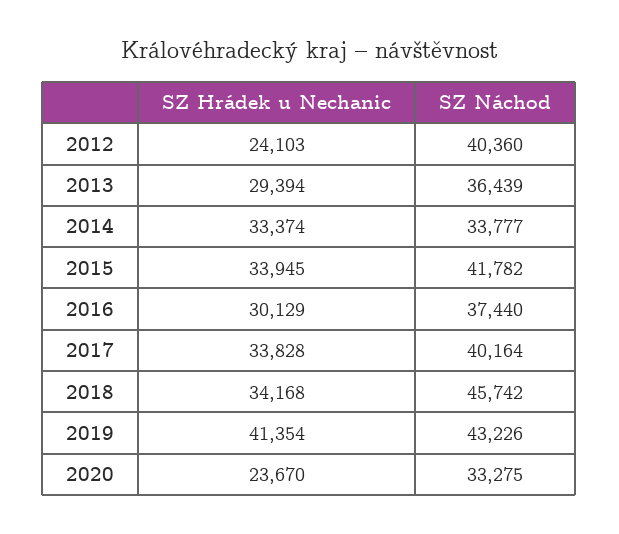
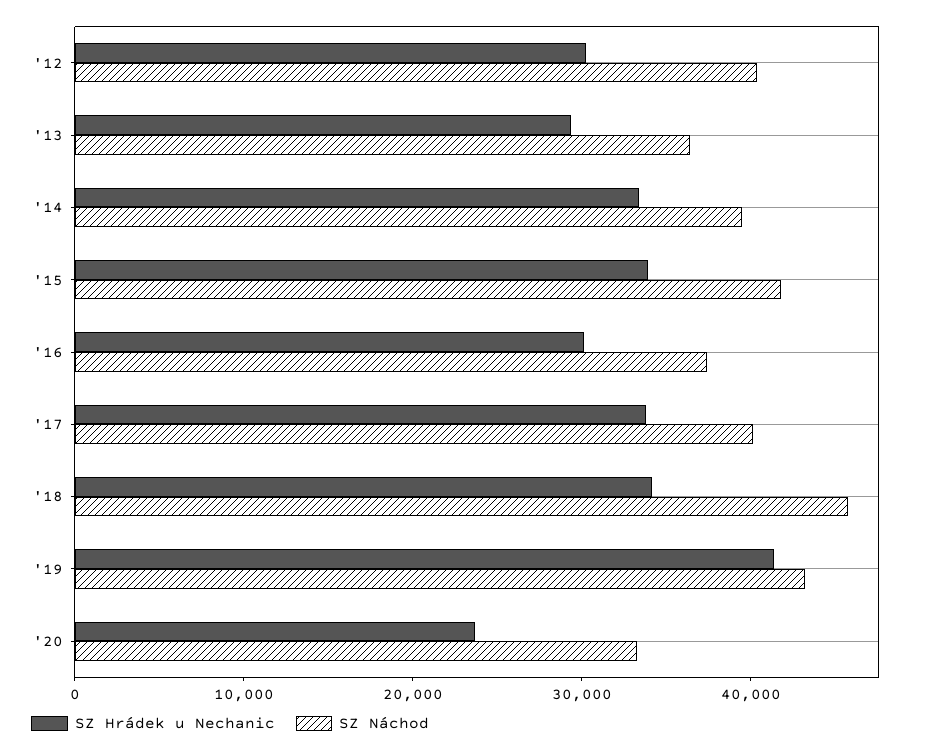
SZ Hrádek u Nechanic, 2012: 24103 -> 30000
SZ Náchod, 2014: 33777 -> 40000

